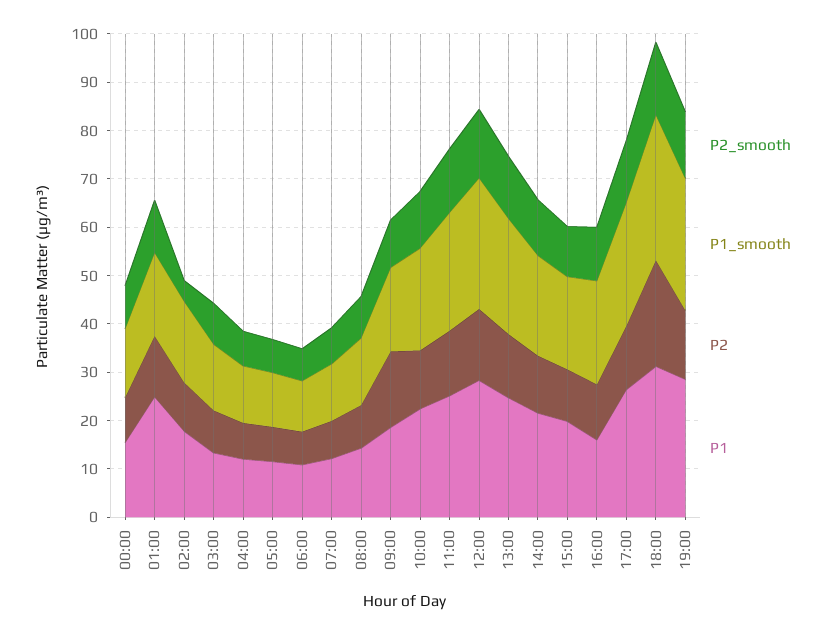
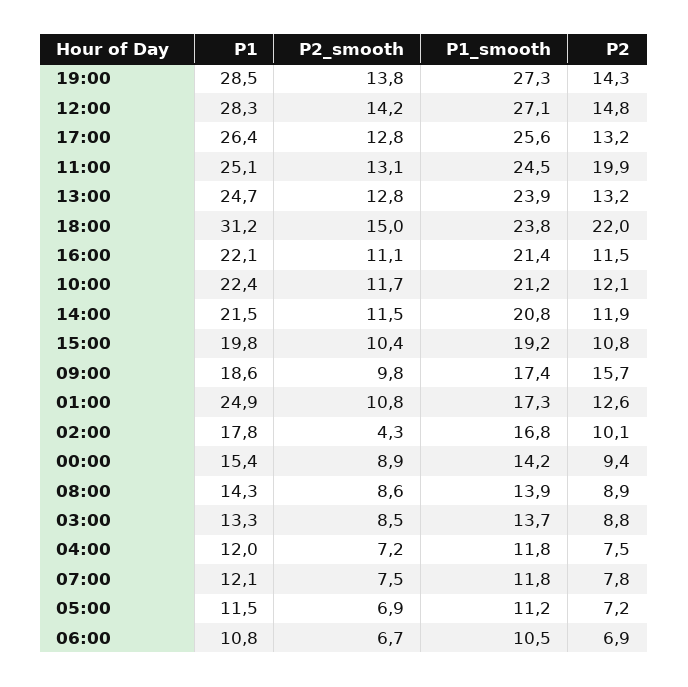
P2, 11:00: 14 -> 19.9
P1, 16:00: 16 -> 22.1
P1_smooth, 18:00: 30 -> 23.8

